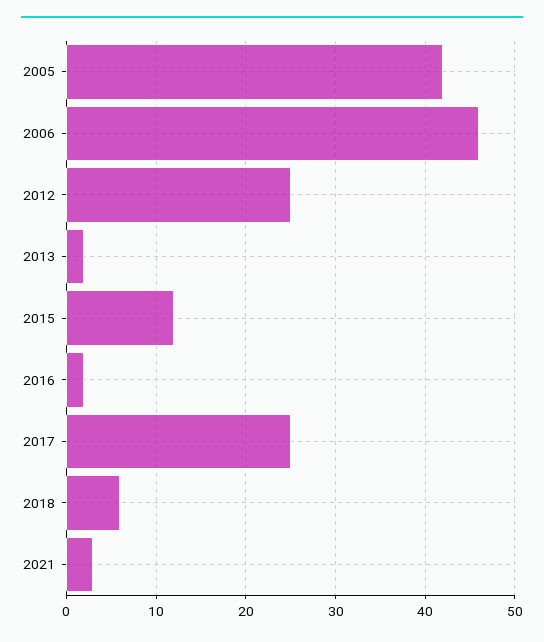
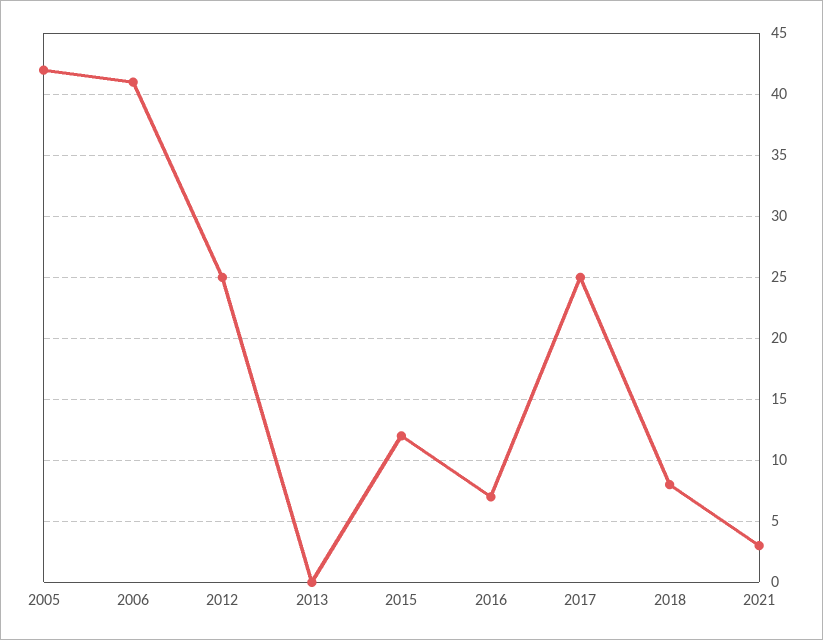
2006: 46 -> 41
2013: 2 -> 0
2016: 2 -> 7
2018: 6 -> 8

